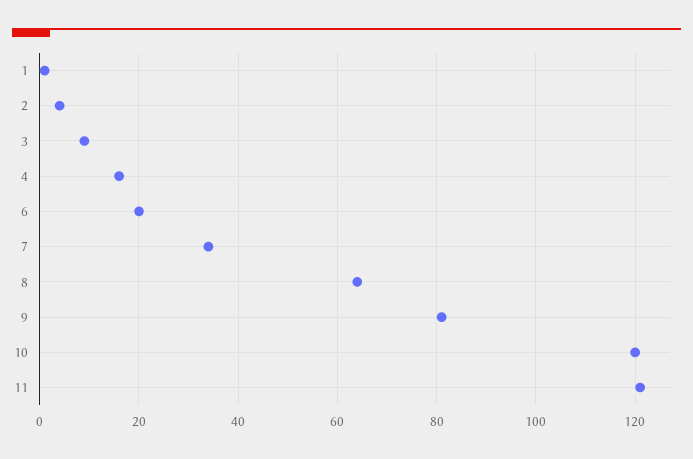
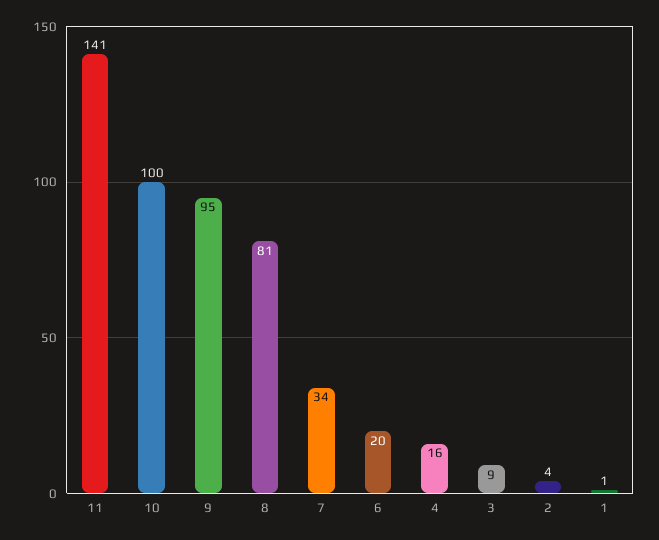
8: 65 -> 81
9: 80 -> 95
10: 120 -> 100
11: 120 -> 141

